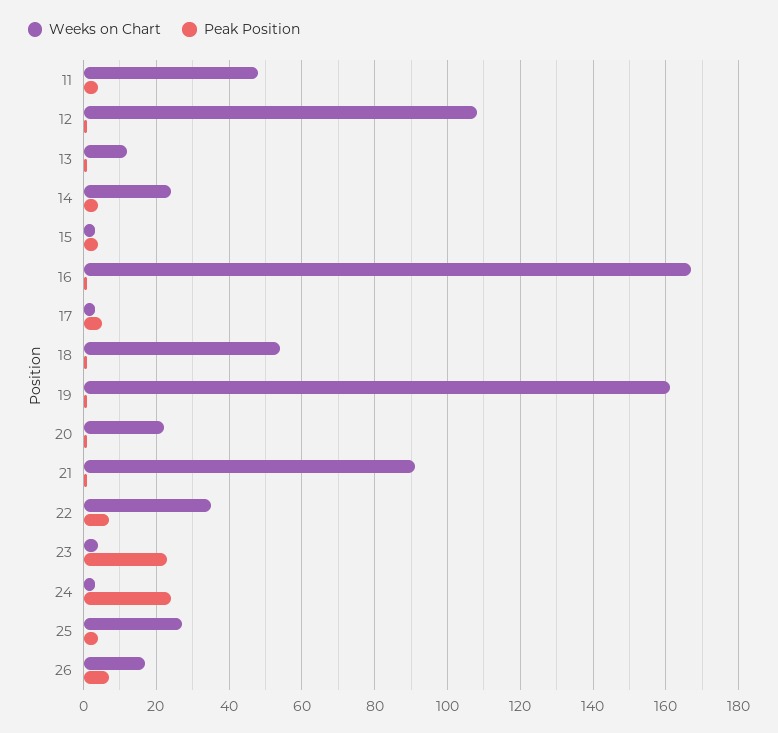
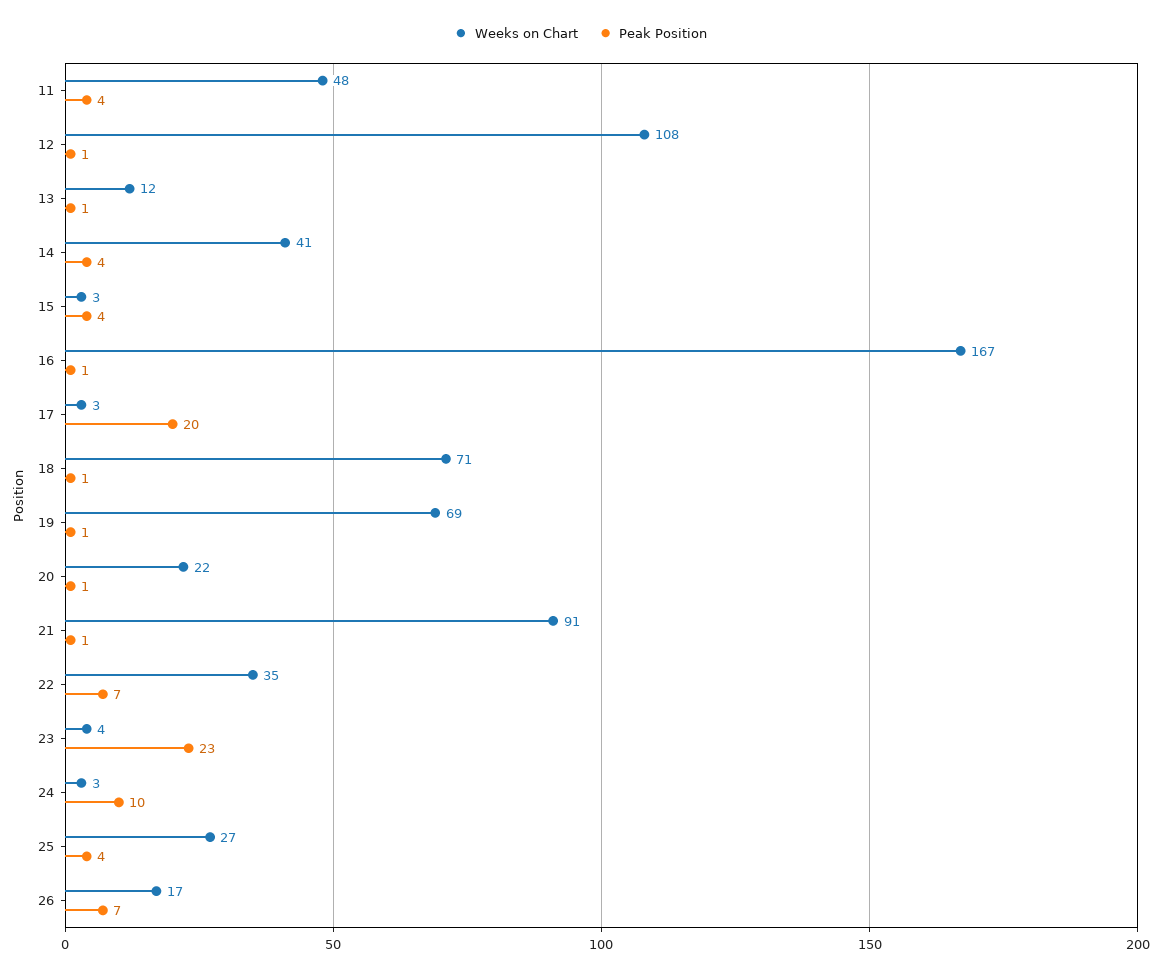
Weeks on Chart, 14: 25 -> 41
Peak Position, 17: 5 -> 20
Weeks on Chart, 18: 55 -> 71
Weeks on Chart, 19: 160 -> 69
Peak Position, 24: 25 -> 10

